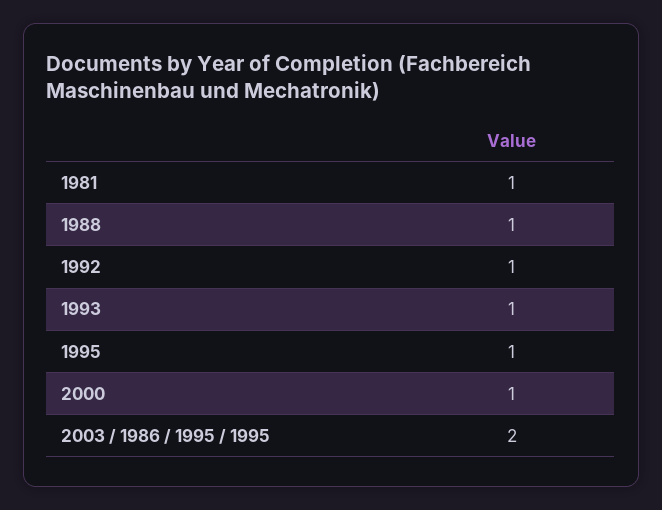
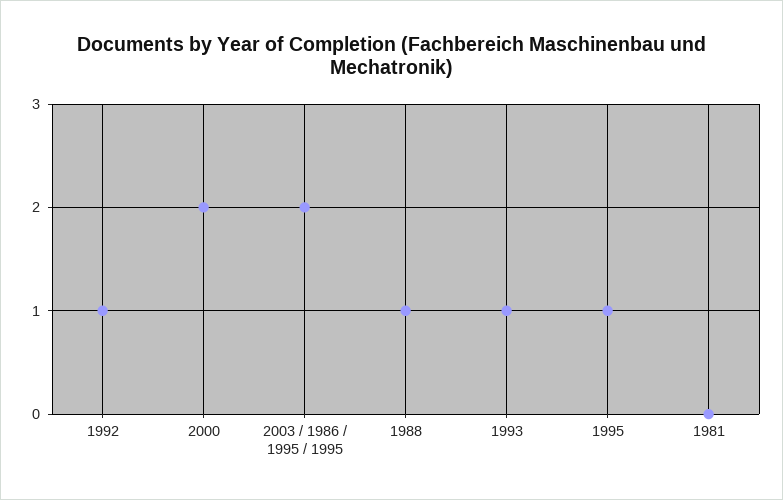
1981: 1 -> 0
2000: 1 -> 2

